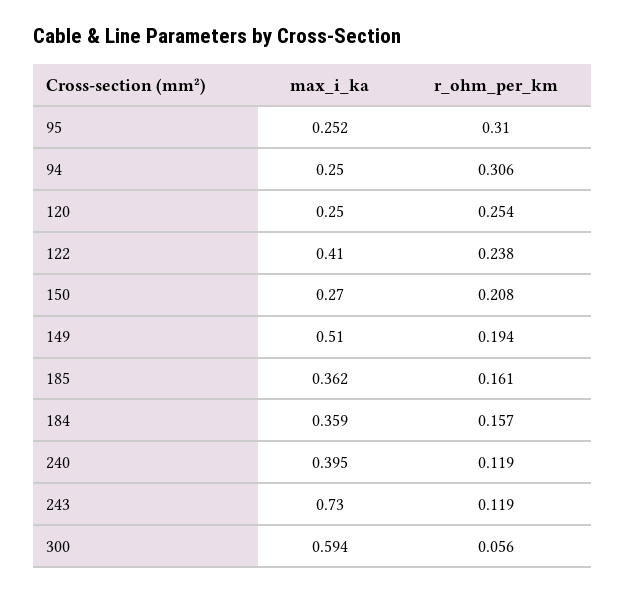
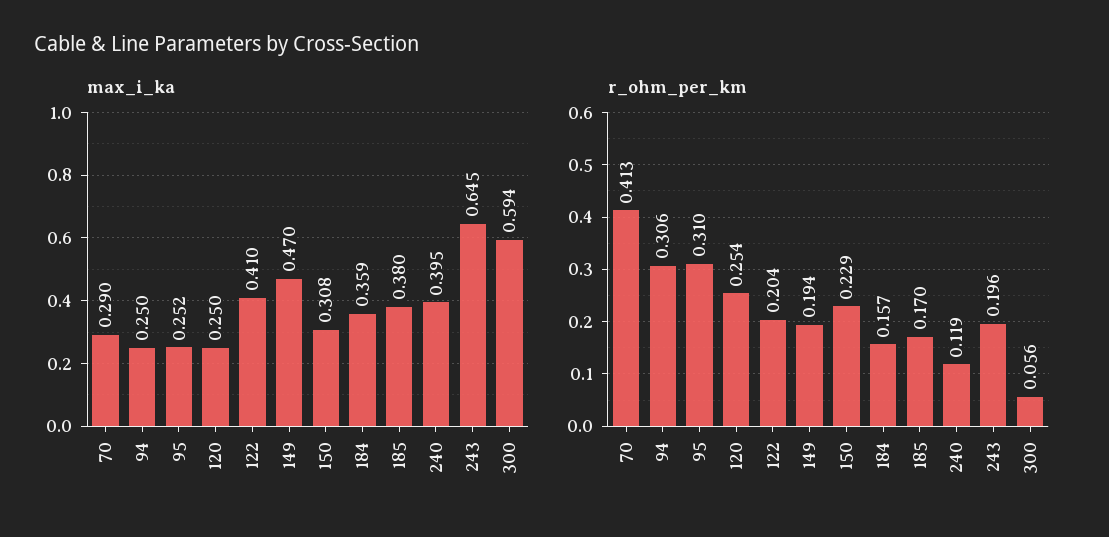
r_ohm_per_km, 122: 0.238 -> 0.204
max_i_ka, 150: 0.27 -> 0.308
r_ohm_per_km, 150: 0.208 -> 0.229
max_i_ka, 149: 0.51 -> 0.47
max_i_ka, 185: 0.362 -> 0.38
r_ohm_per_km, 185: 0.161 -> 0.17
max_i_ka, 243: 0.73 -> 0.645
r_ohm_per_km, 243: 0.119 -> 0.196
max_i_ka, 70: none -> 0.29
r_ohm_per_km, 70: none -> 0.413

